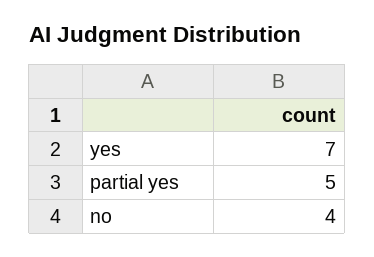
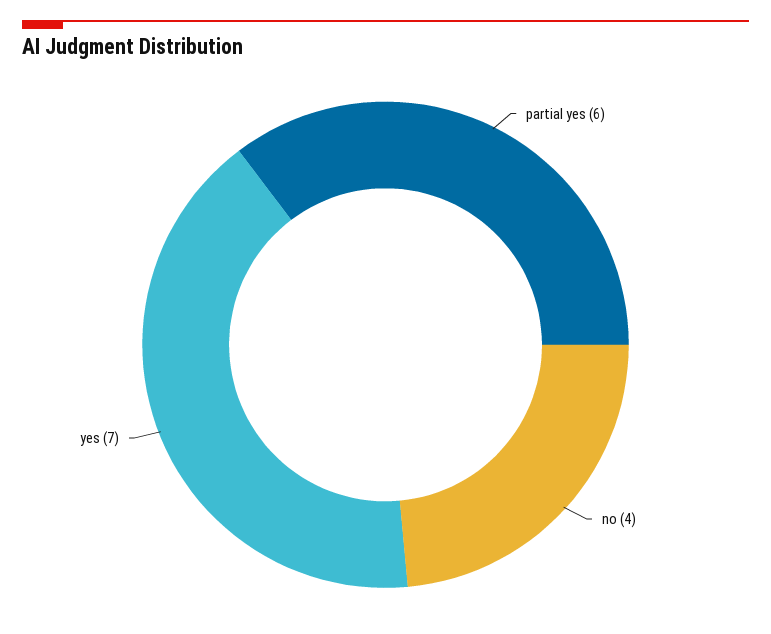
partial yes: 5 -> 6

